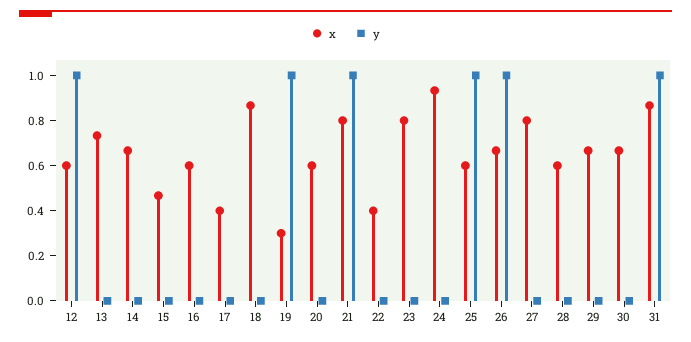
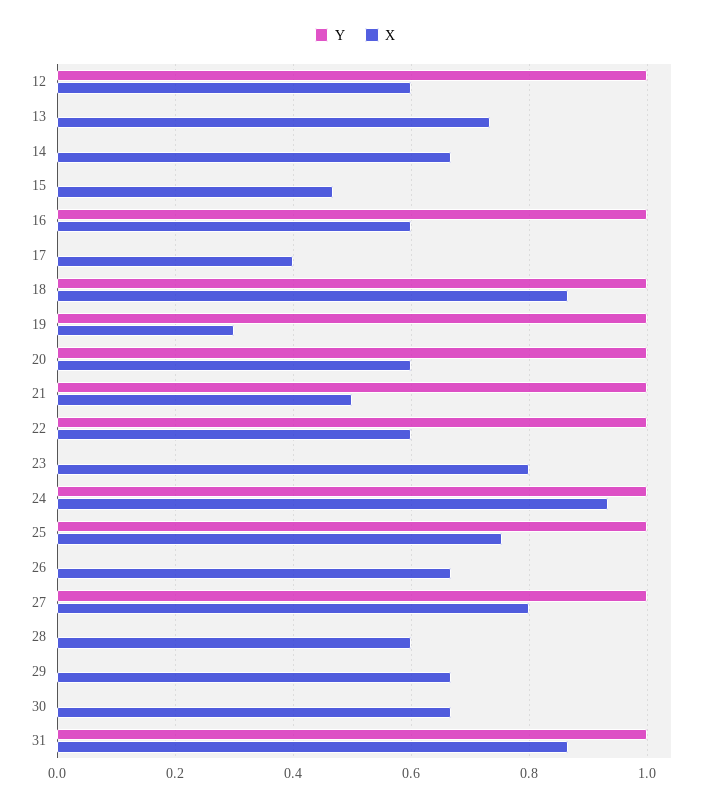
y, 16: 0 -> 1
y, 18: 0 -> 1
y, 20: 0 -> 1
x, 21: 0.8 -> 0.5
x, 22: 0.4 -> 0.6
y, 22: 0 -> 1
y, 24: 0 -> 1
x, 25: 0.6 -> 0.76
y, 26: 1 -> 0
y, 27: 0 -> 1

